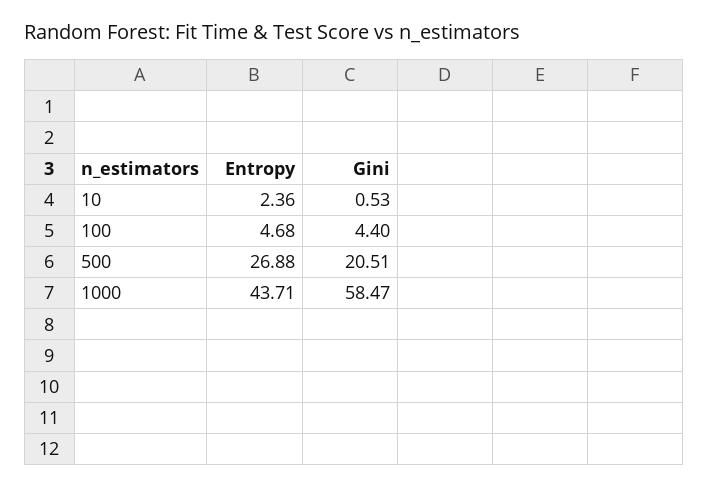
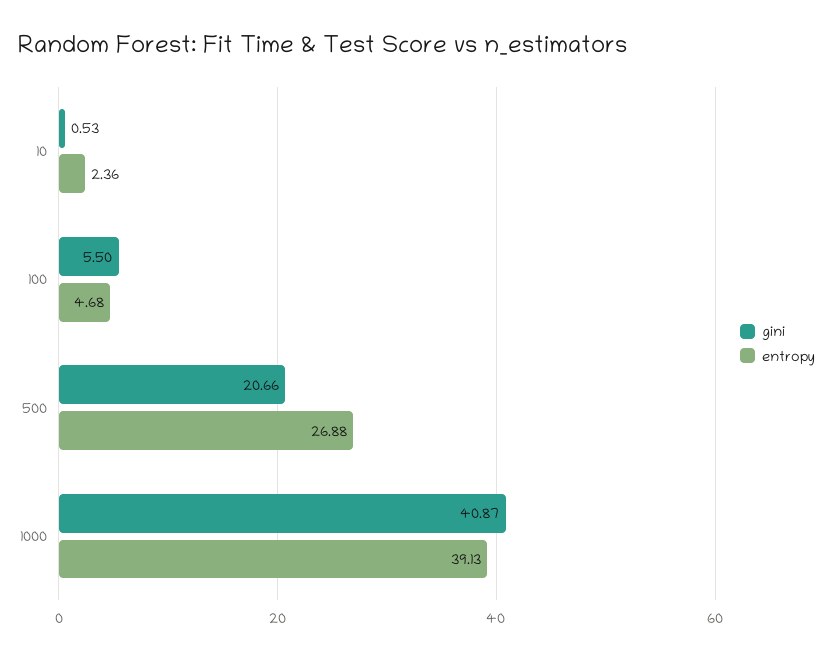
Gini, 100: 4.4 -> 5.5
Gini, 500: 20.51 -> 20.66
Entropy, 1000: 43.71 -> 39.13
Gini, 1000: 58.47 -> 40.87

